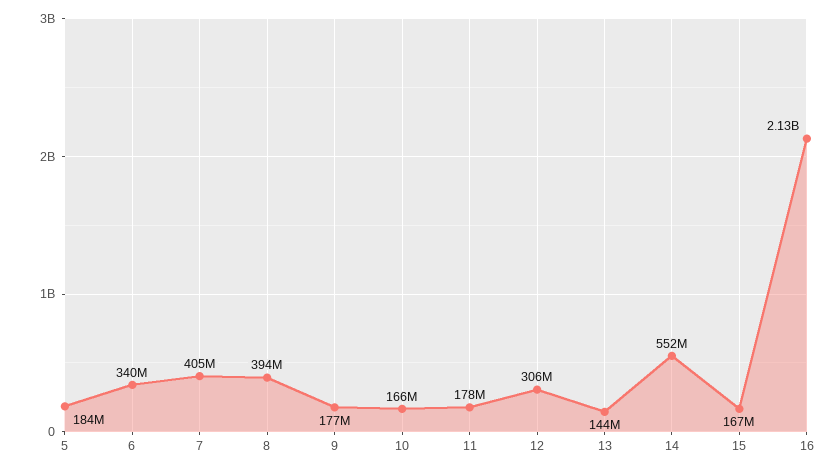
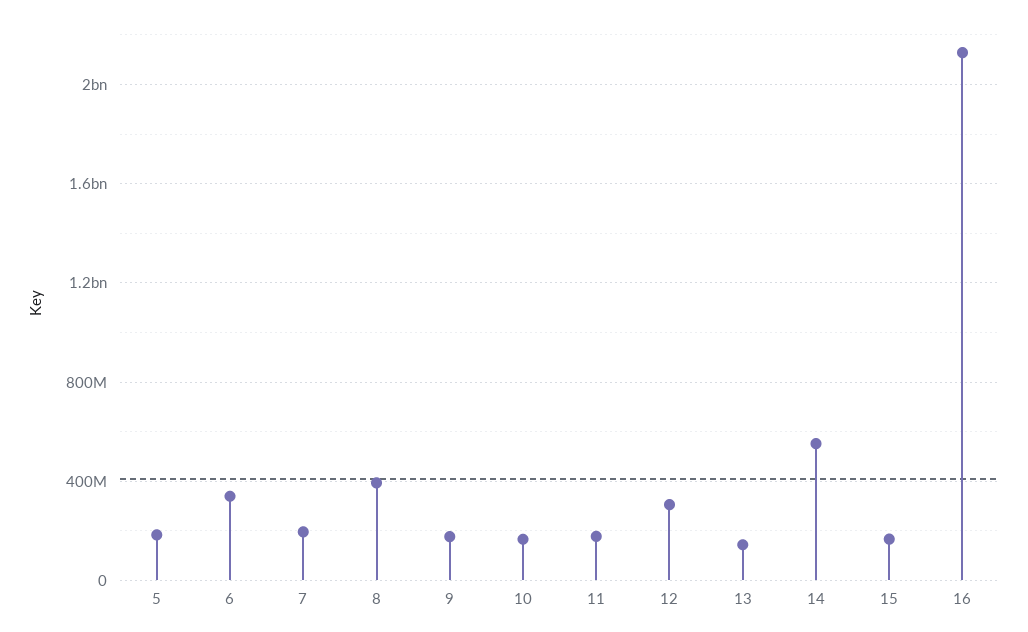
7: 405000000 -> 200000000

